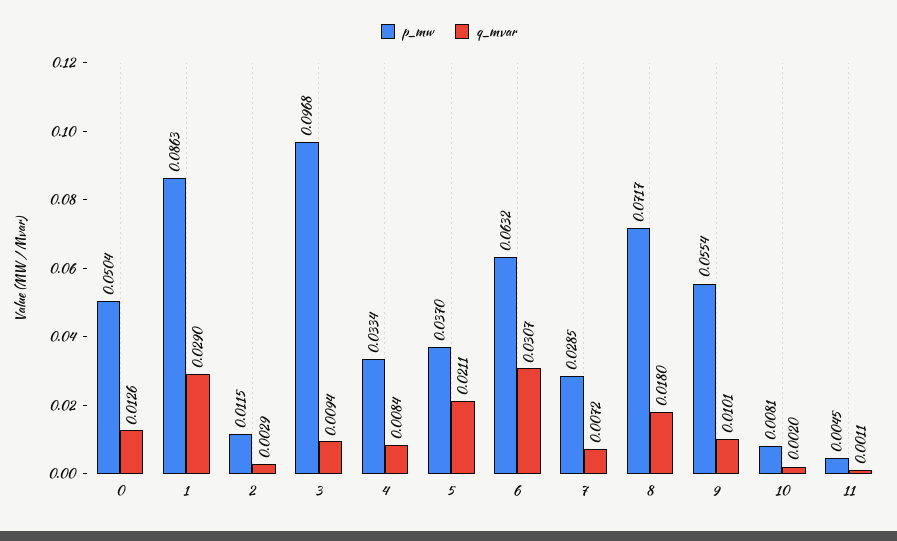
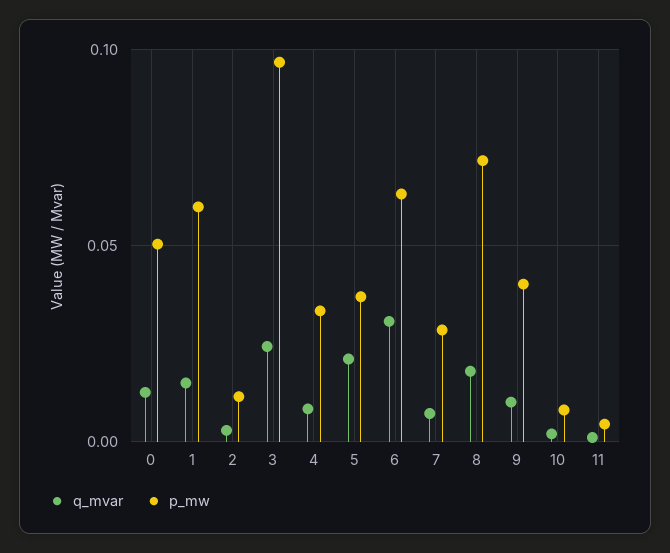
p_mw, 1: 0.0863 -> 0.06
q_mvar, 1: 0.029 -> 0.015
q_mvar, 3: 0.0094 -> 0.025
p_mw, 9: 0.0554 -> 0.04

